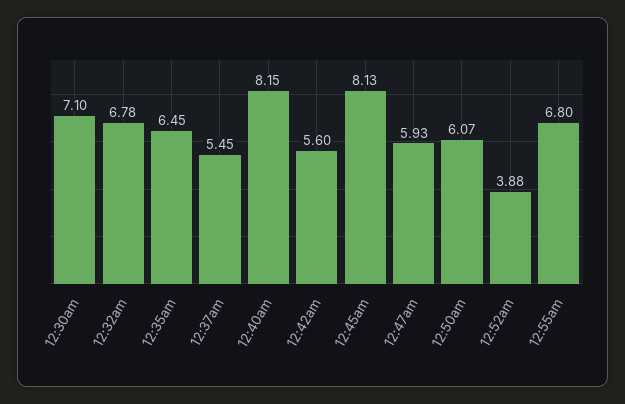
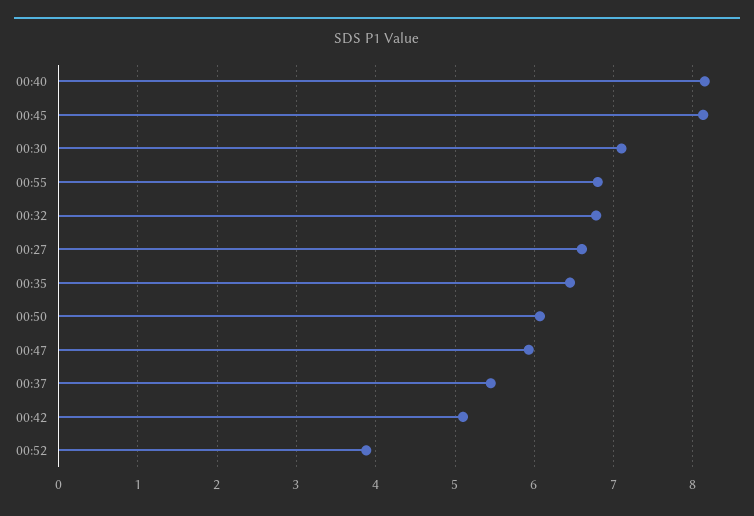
12:42am: 5.6 -> 5.1
00:27: none -> 6.6

